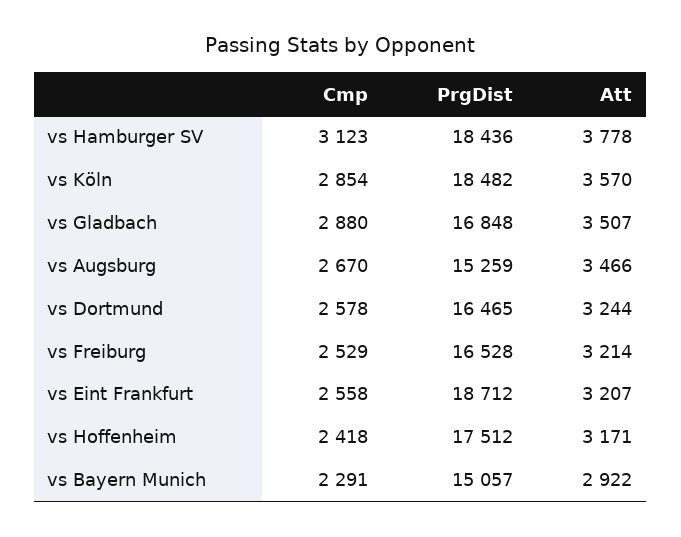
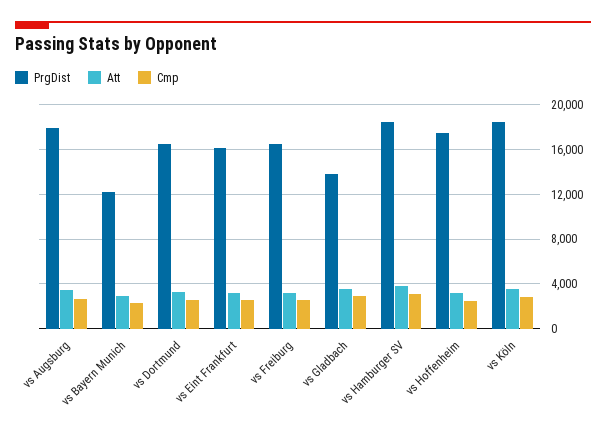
PrgDist, vs Gladbach: 16848 -> 14000
PrgDist, vs Augsburg: 15259 -> 18000
PrgDist, vs Eint Frankfurt: 18712 -> 16000
PrgDist, vs Bayern Munich: 15057 -> 12000

